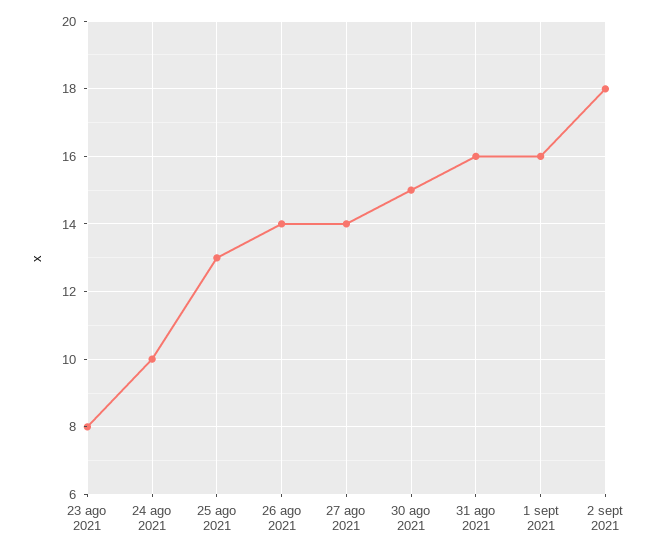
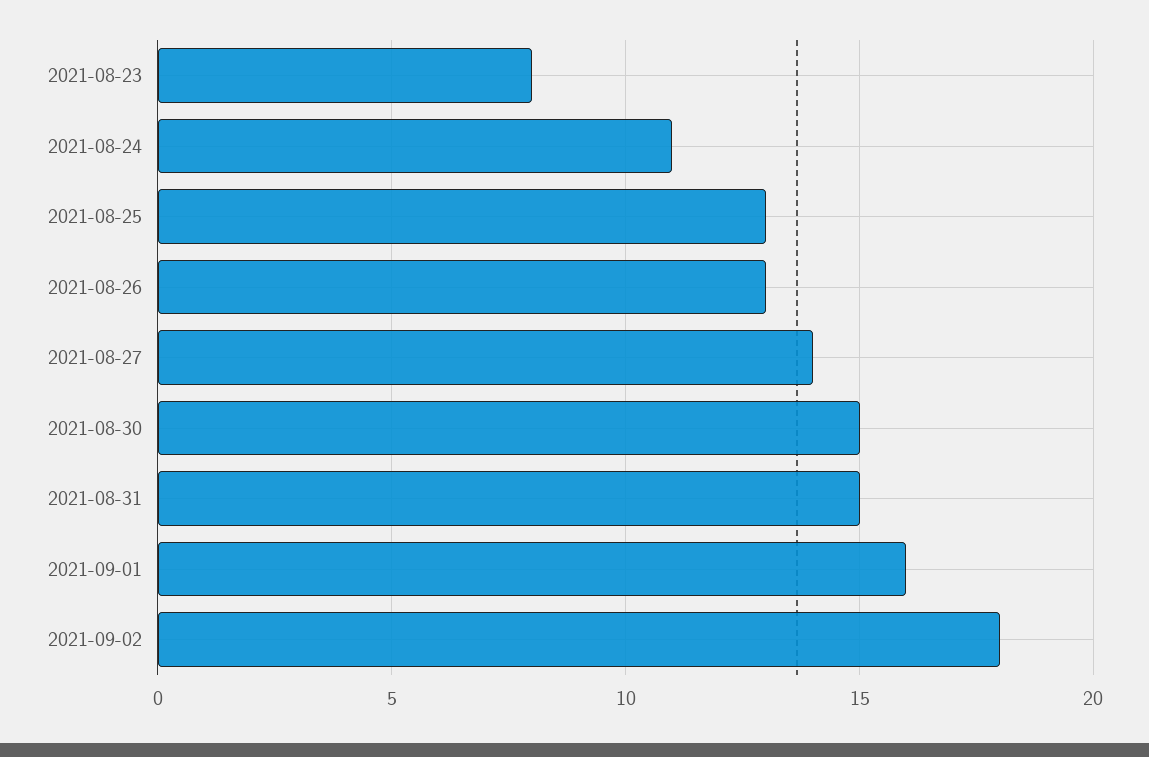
24 ago 2021: 10 -> 11
26 ago 2021: 14 -> 13
31 ago 2021: 16 -> 15

